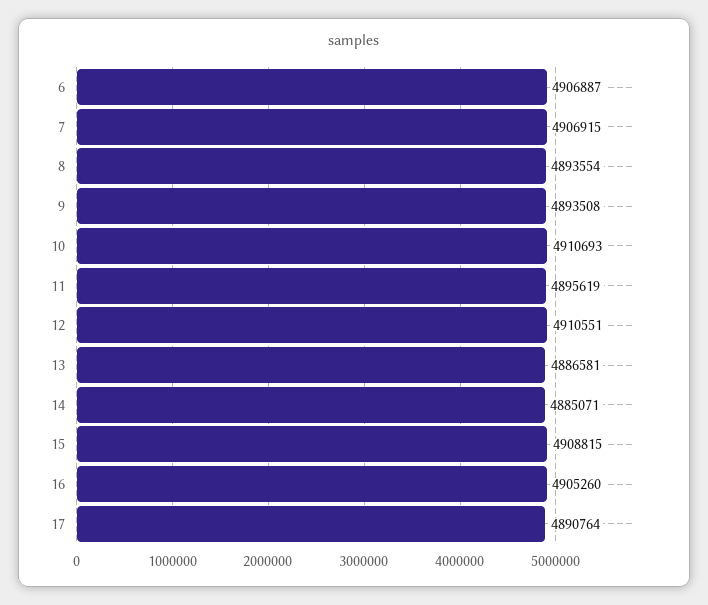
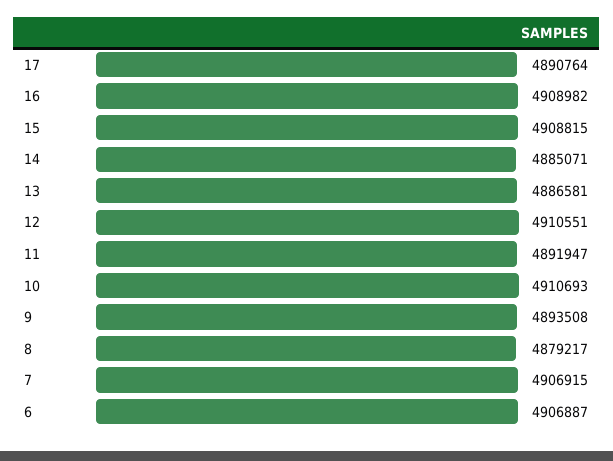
8: 4893554 -> 4879217
11: 4895619 -> 4891947
16: 4905260 -> 4908982

